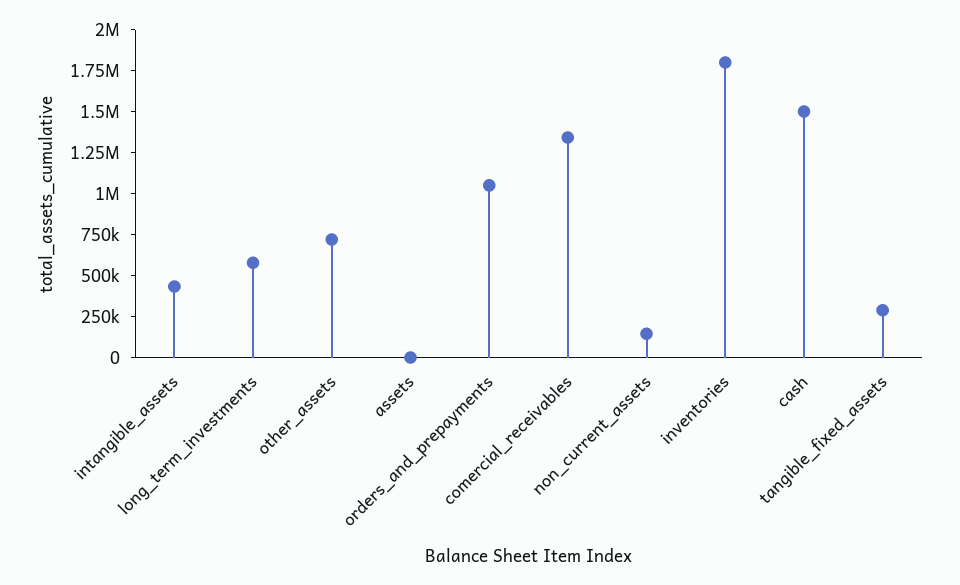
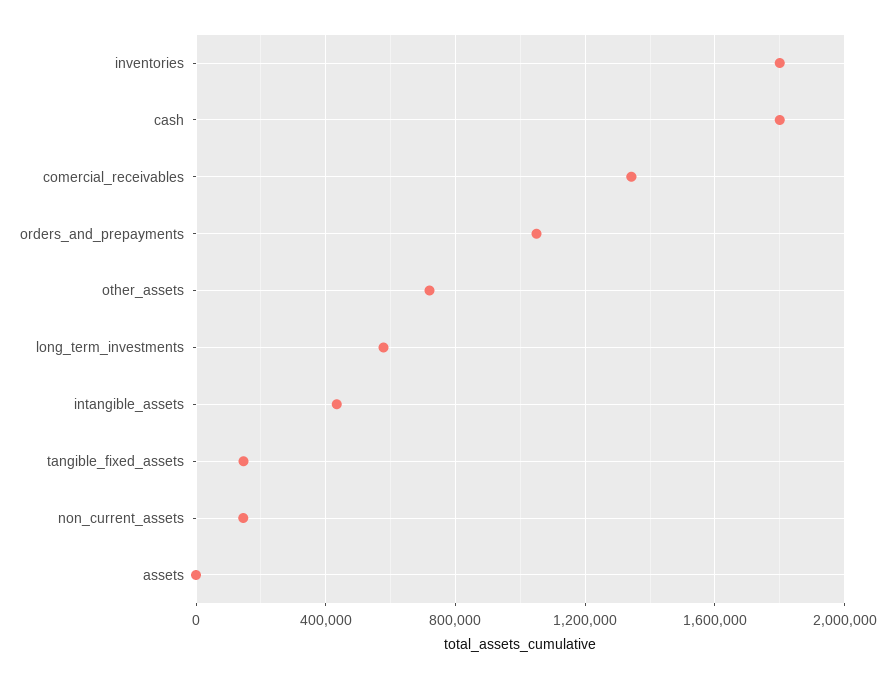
cash: 1500000 -> 1800000
tangible_fixed_assets: 300000 -> 150000

